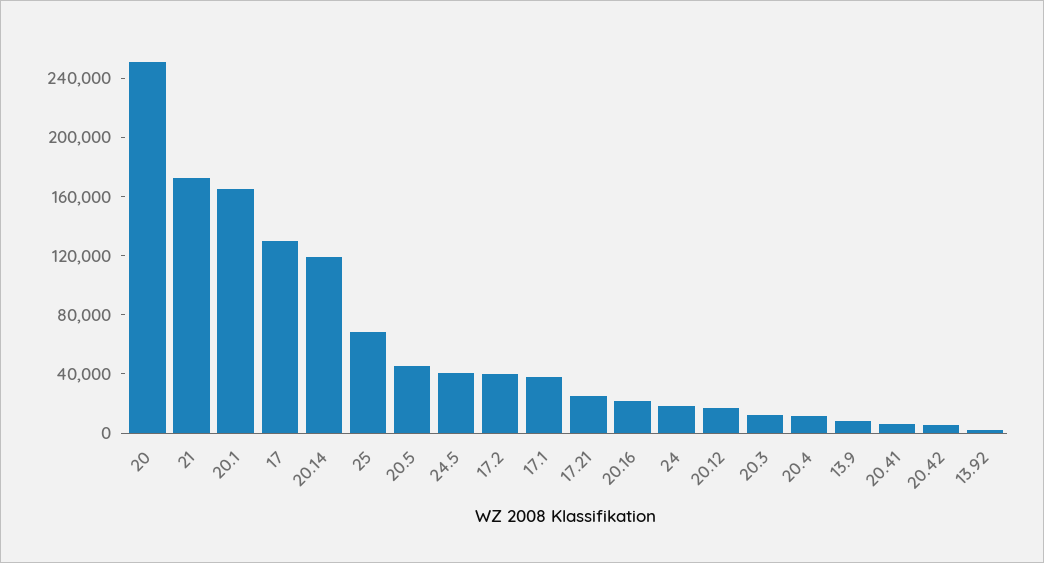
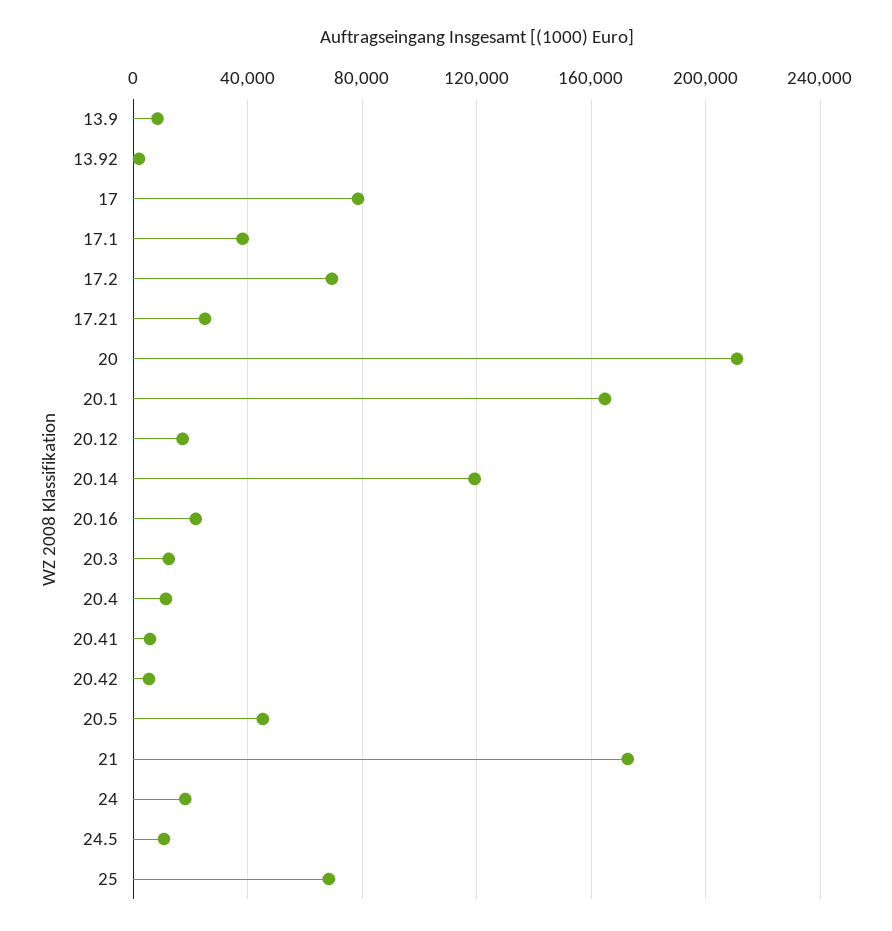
20: 250000 -> 210000
17: 130000 -> 80000
24.5: 40000 -> 10000
17.2: 40000 -> 70000

